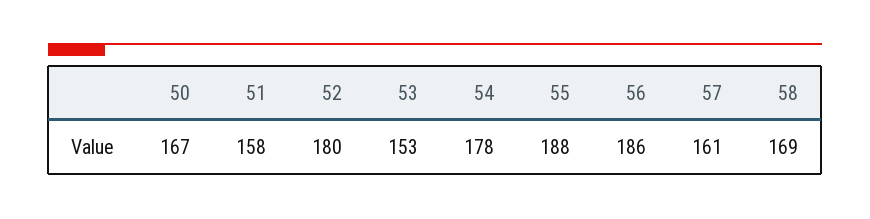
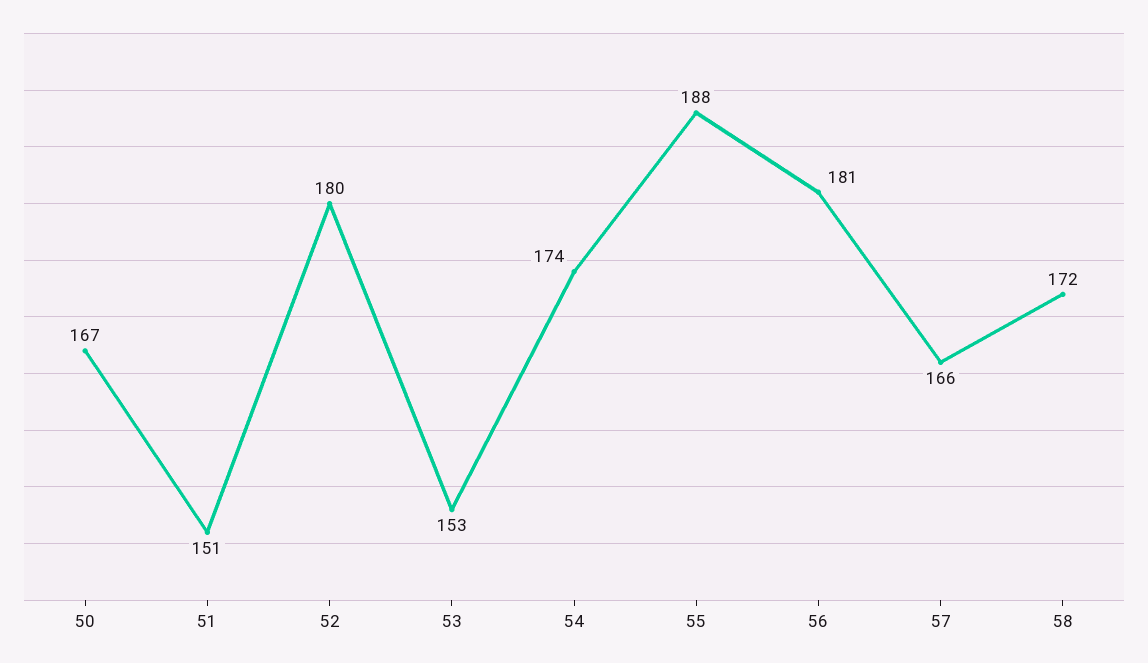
51: 158 -> 151
54: 178 -> 174
56: 186 -> 181
57: 161 -> 166
58: 169 -> 172

